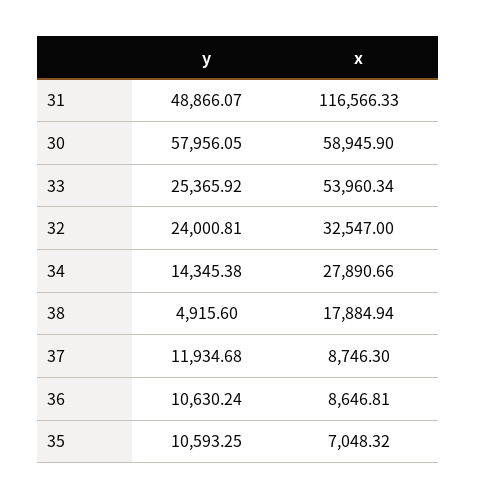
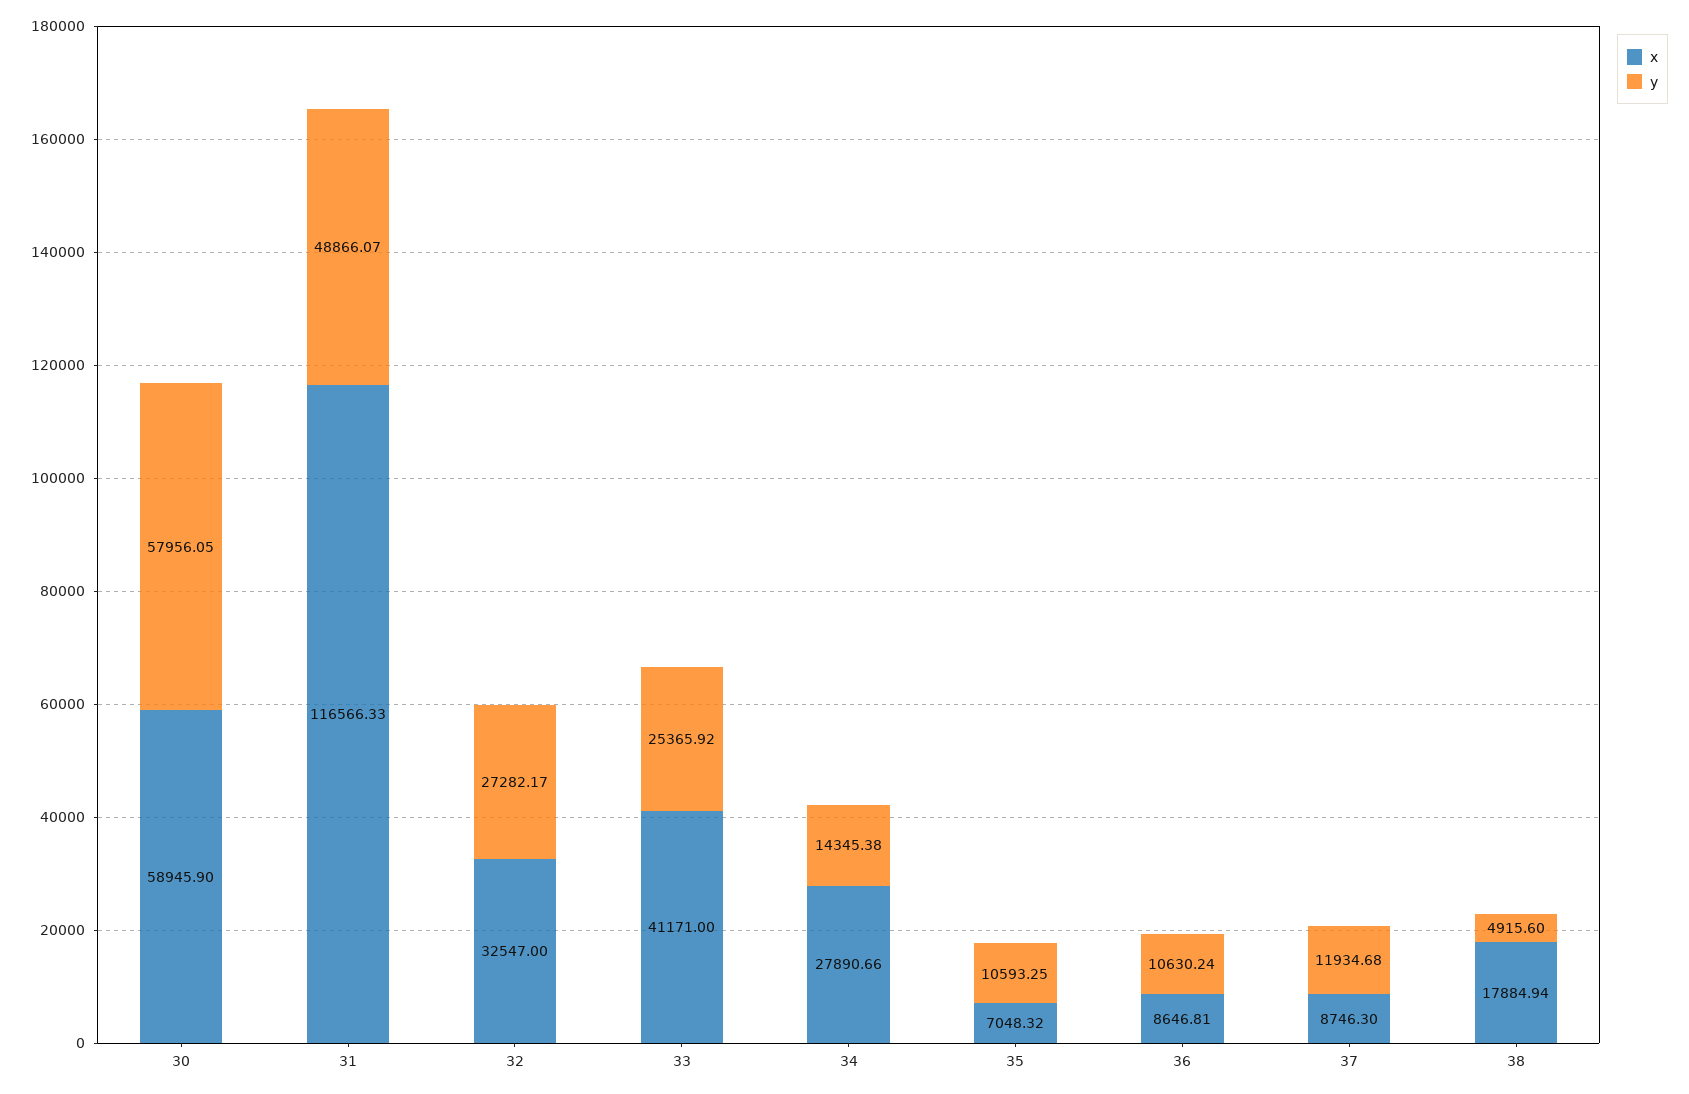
x, 33: 53960.34 -> 41171
y, 32: 24000.81 -> 27282.17

